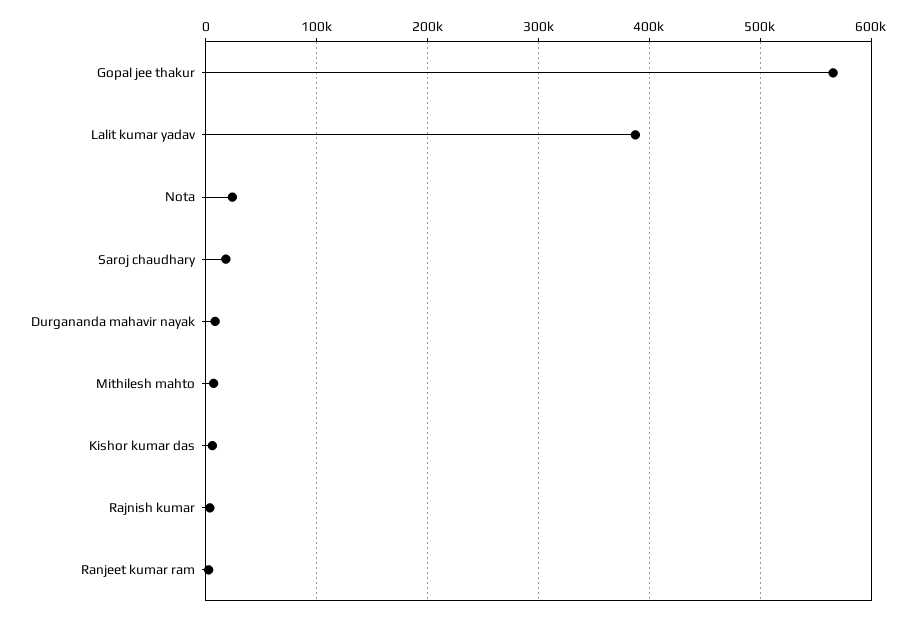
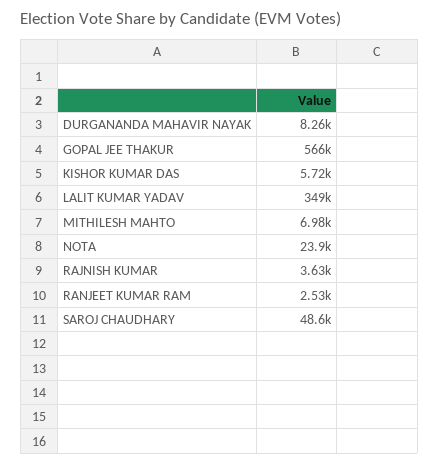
Lalit kumar yadav: 390000 -> 349000
Saroj chaudhary: 20000 -> 48600

